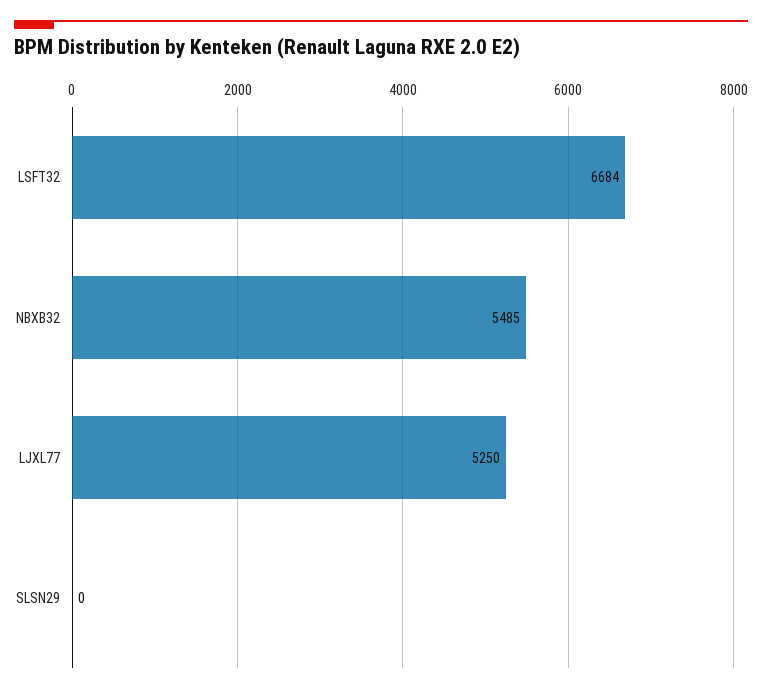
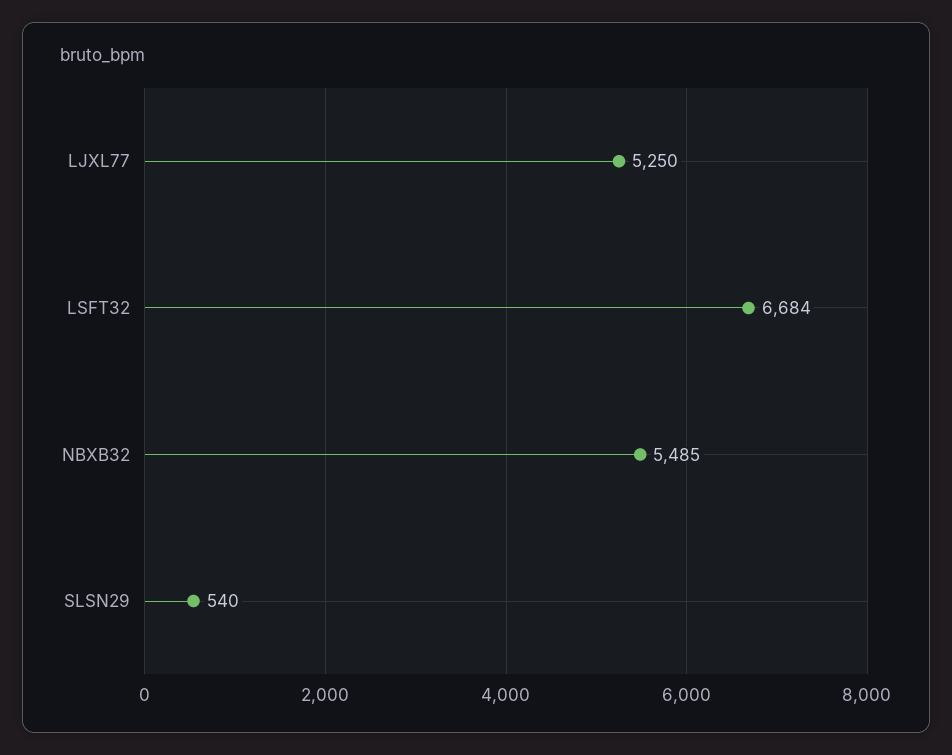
SLSN29: 0 -> 540

